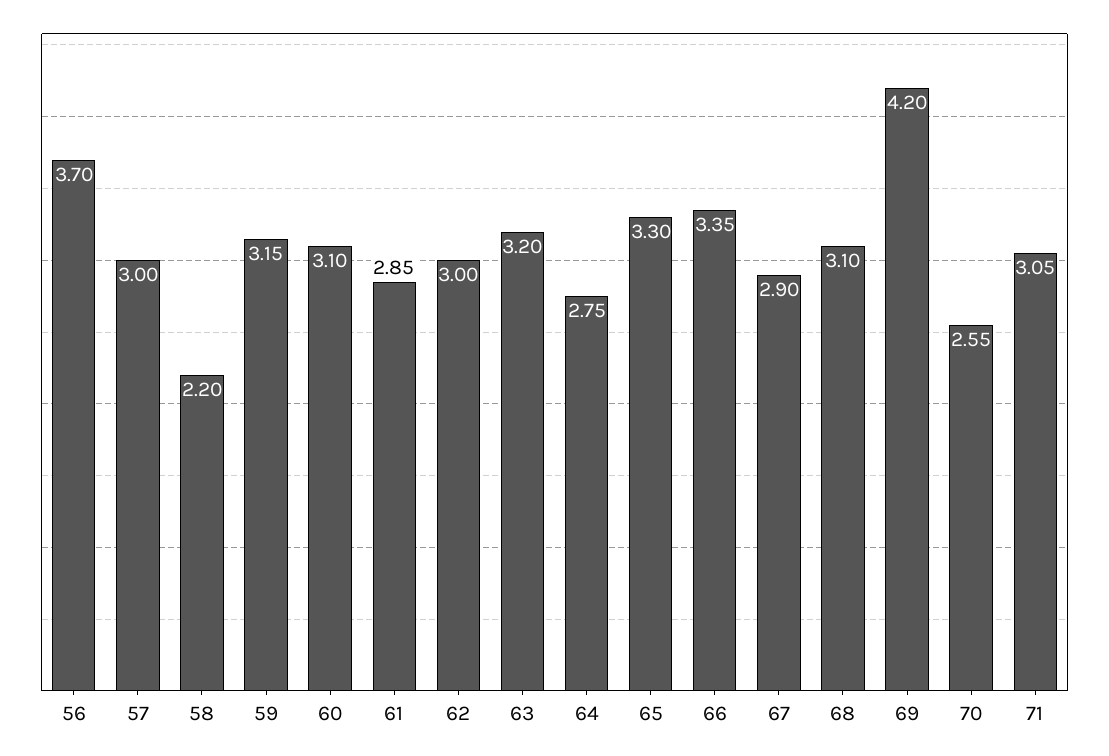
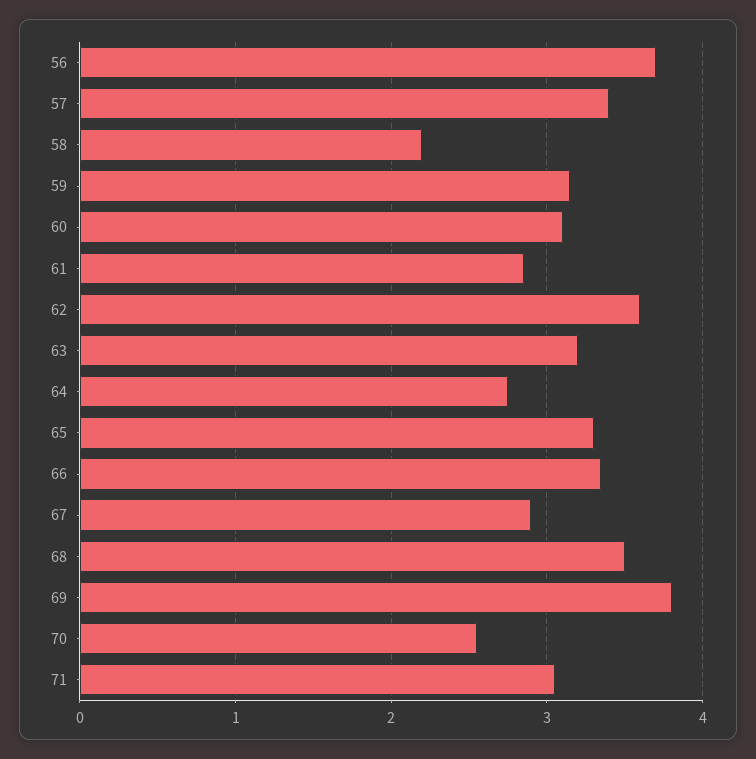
57: 3 -> 3.4
62: 3 -> 3.6
68: 3.1 -> 3.5
69: 4.2 -> 3.8

